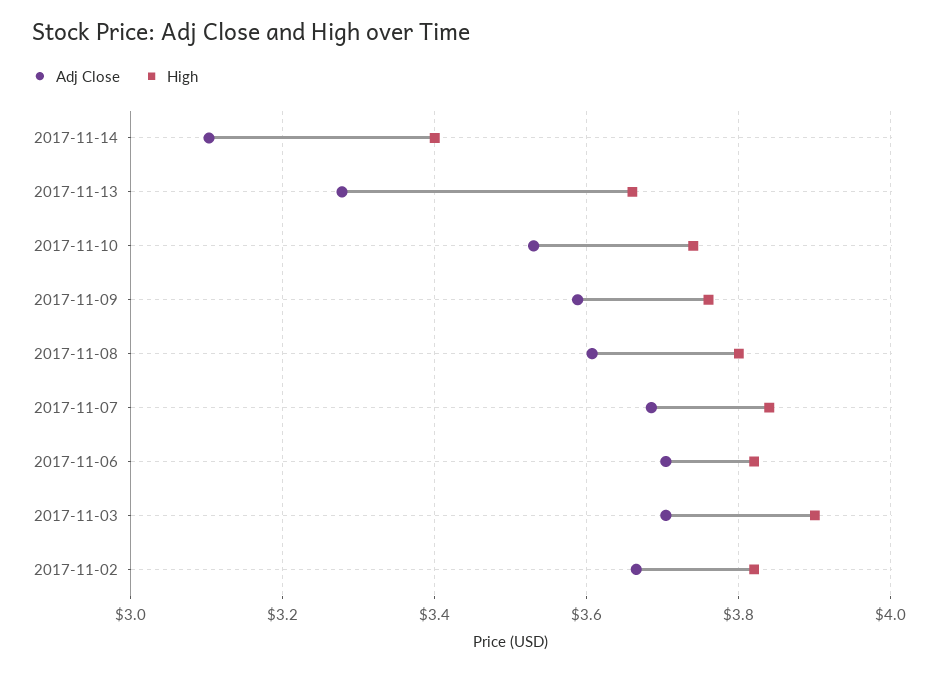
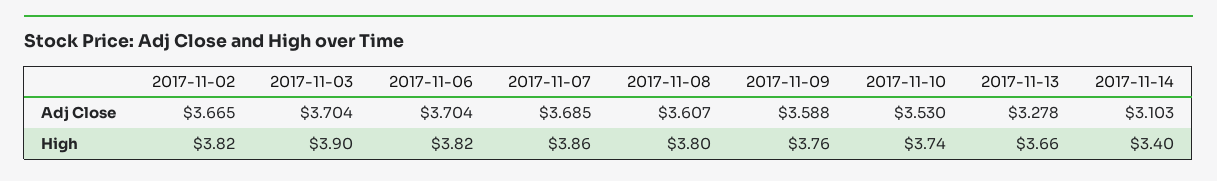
High, 2017-11-07: 3.84 -> 3.86

